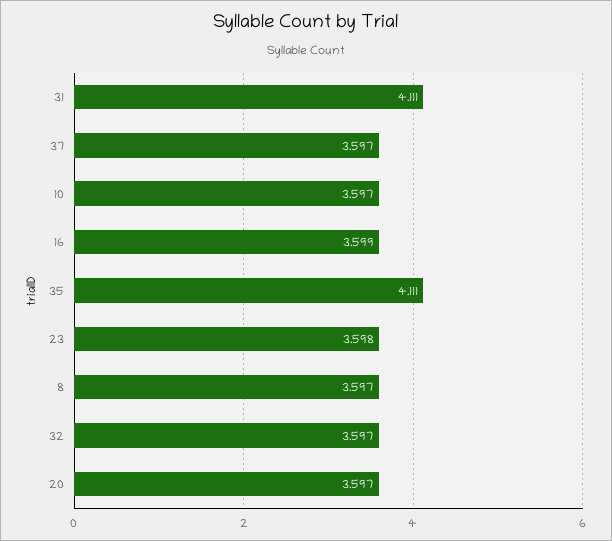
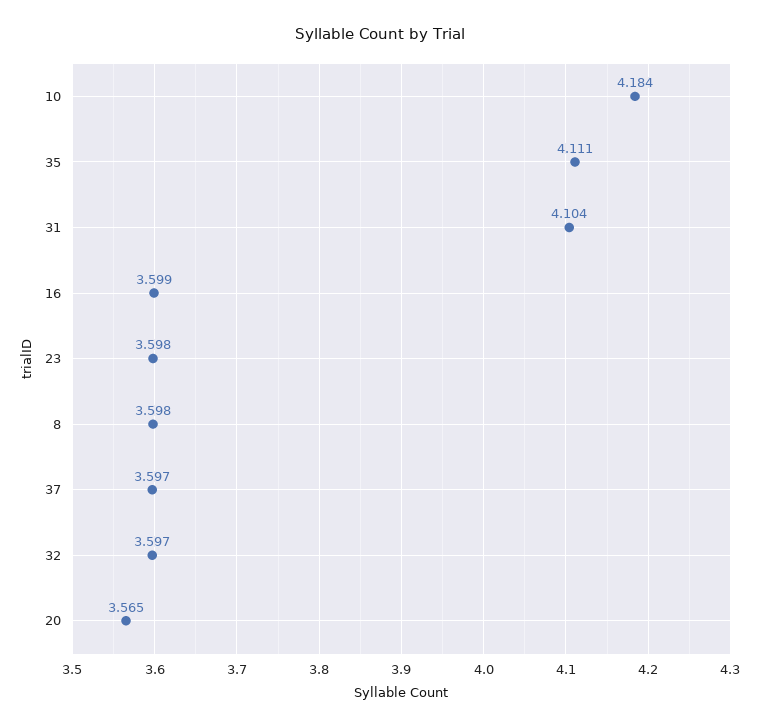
31: 4.111 -> 4.104
10: 3.597 -> 4.184
8: 3.597 -> 3.598
20: 3.597 -> 3.565

